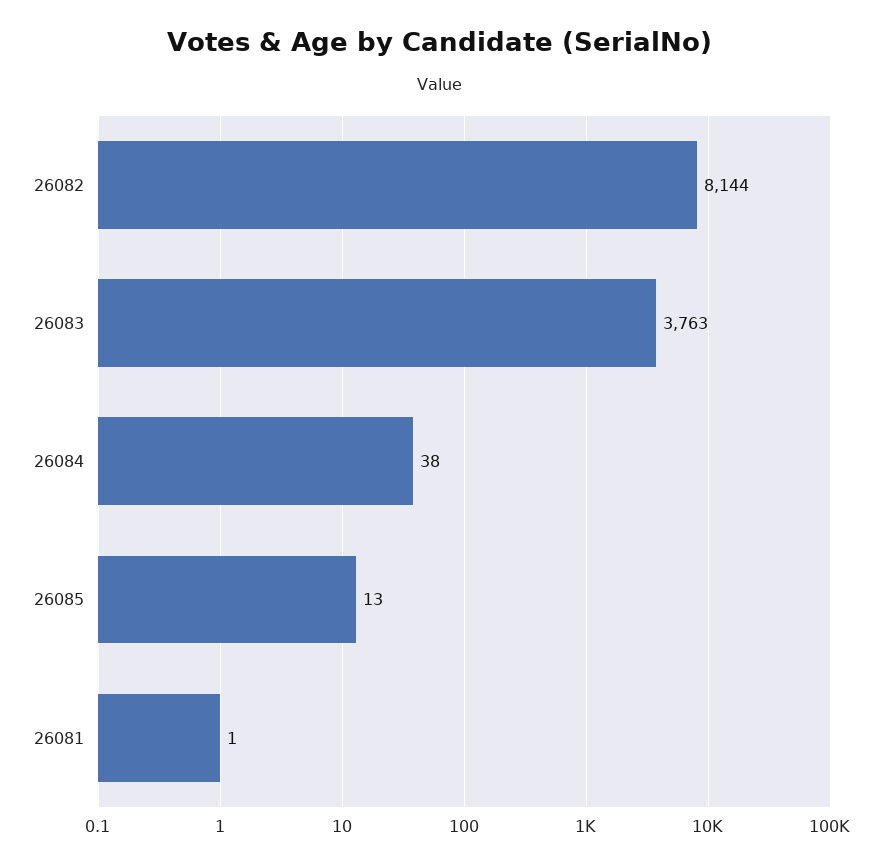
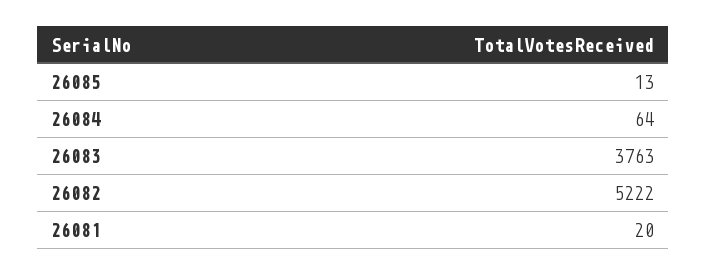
26082: 8144 -> 5222
26084: 38 -> 64
26081: 1 -> 20

